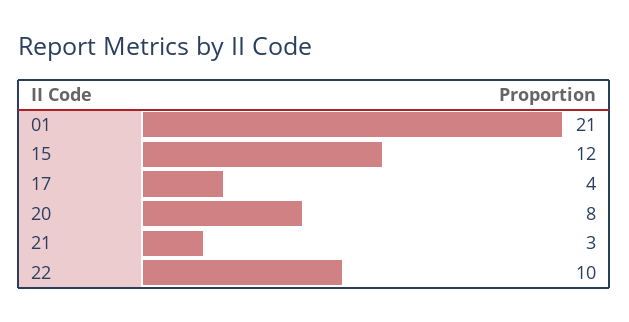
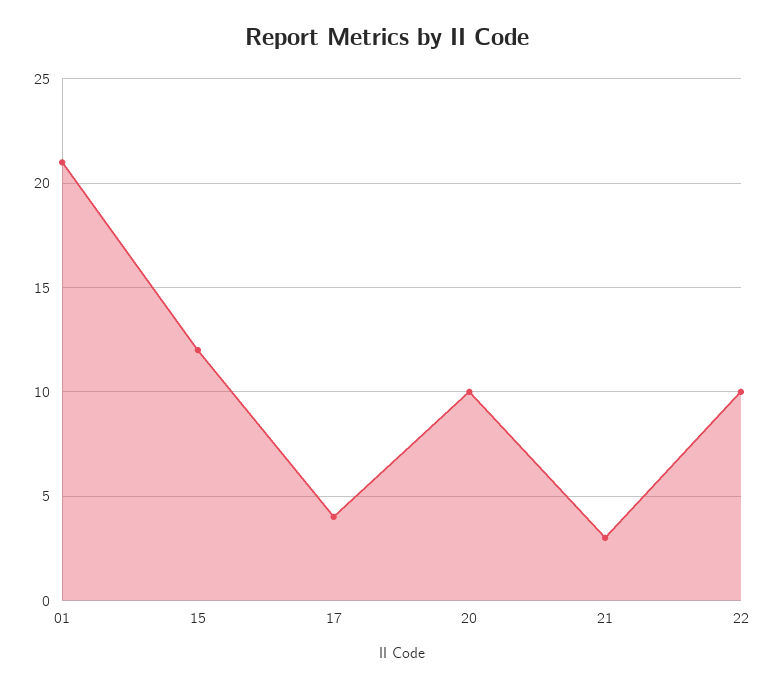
20: 8 -> 10

